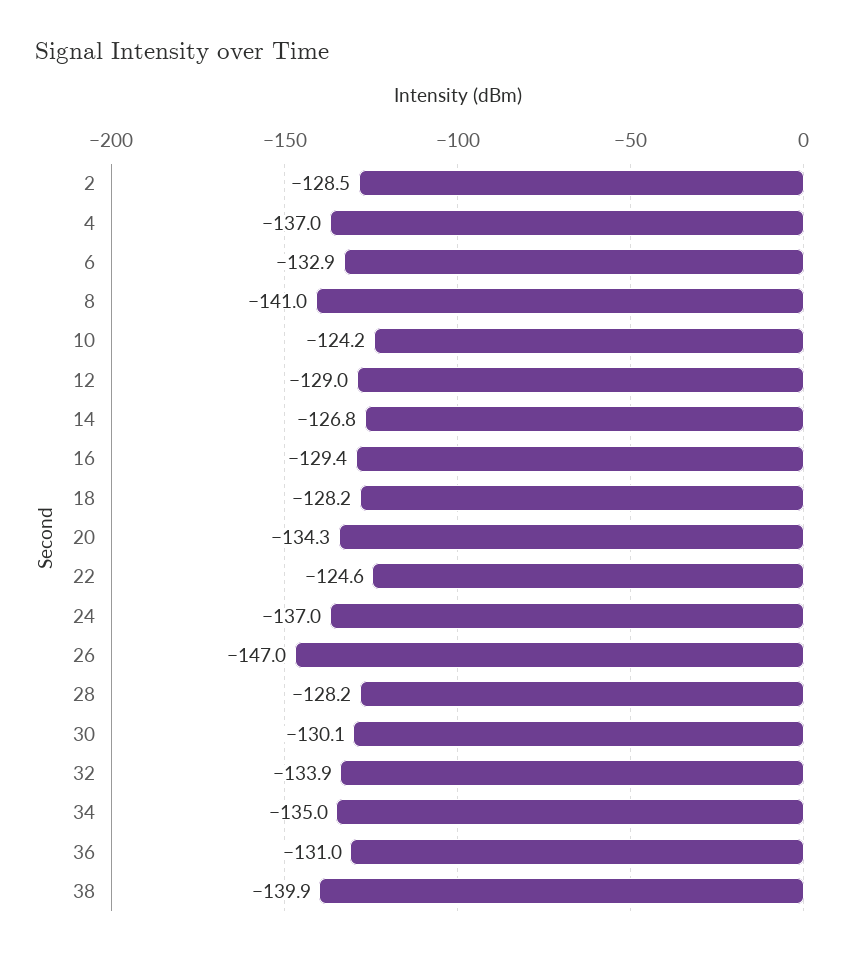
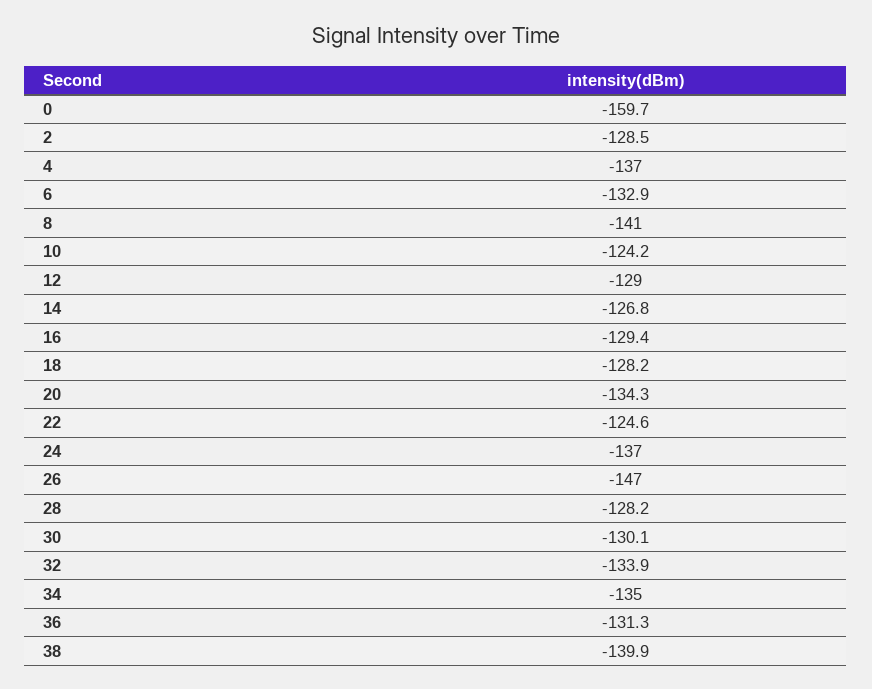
36: -131 -> -131.3
0: none -> -159.7

